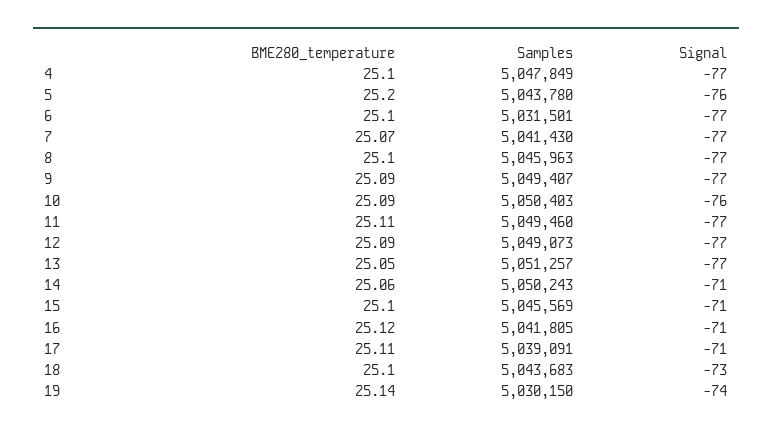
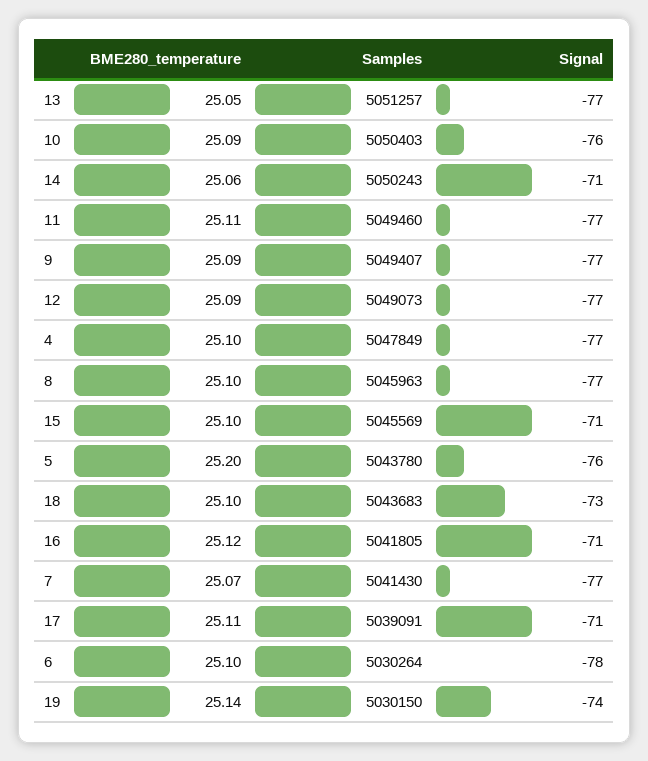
Samples, 6: 5031501 -> 5030264
Signal, 6: -77 -> -78

